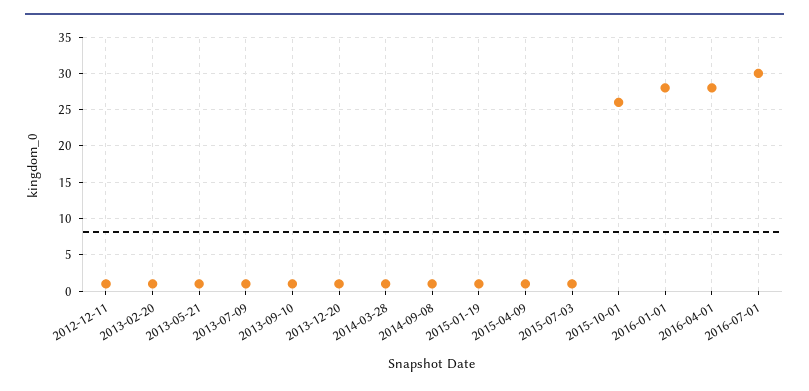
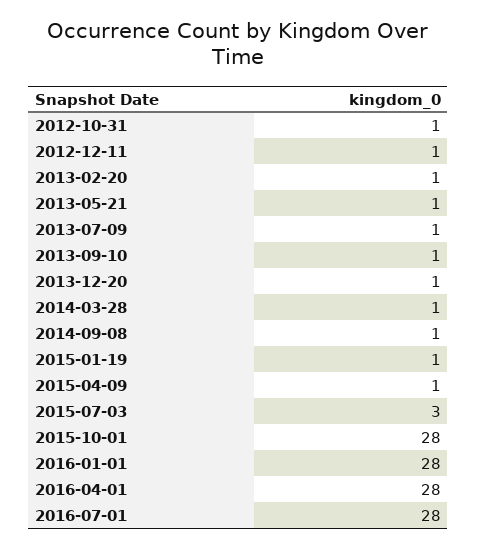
2015-07-03: 1 -> 3
2015-10-01: 26 -> 28
2016-07-01: 30 -> 28
2012-10-31: none -> 1

